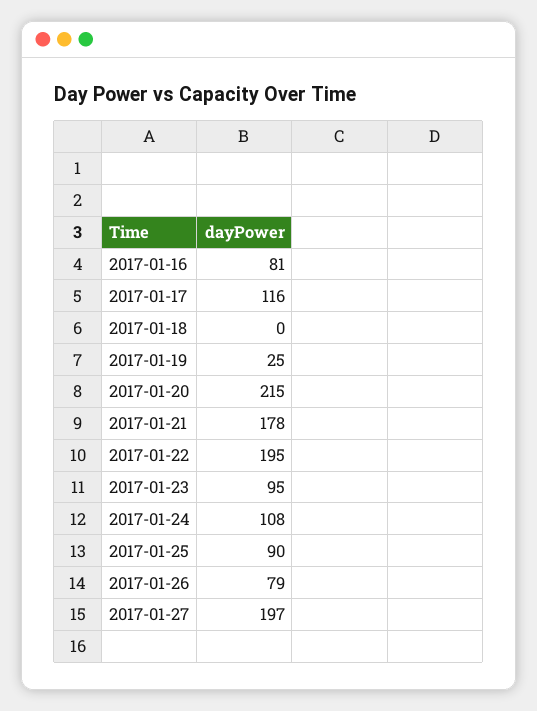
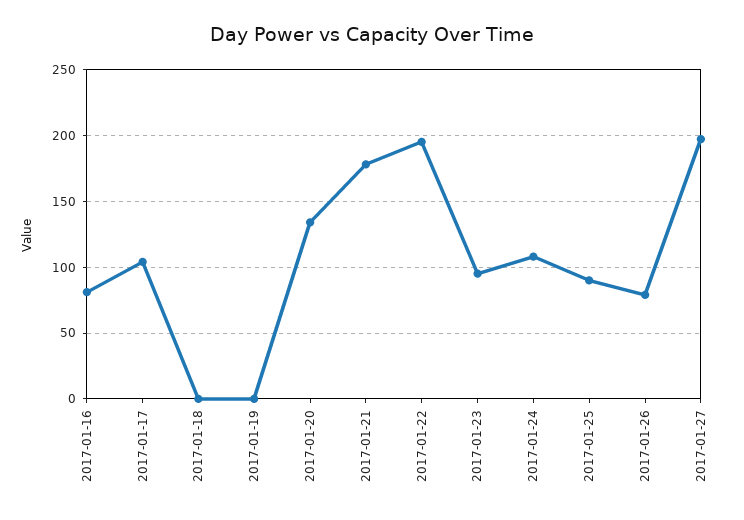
2017-01-17: 116 -> 105
2017-01-19: 25 -> 0
2017-01-20: 215 -> 135

